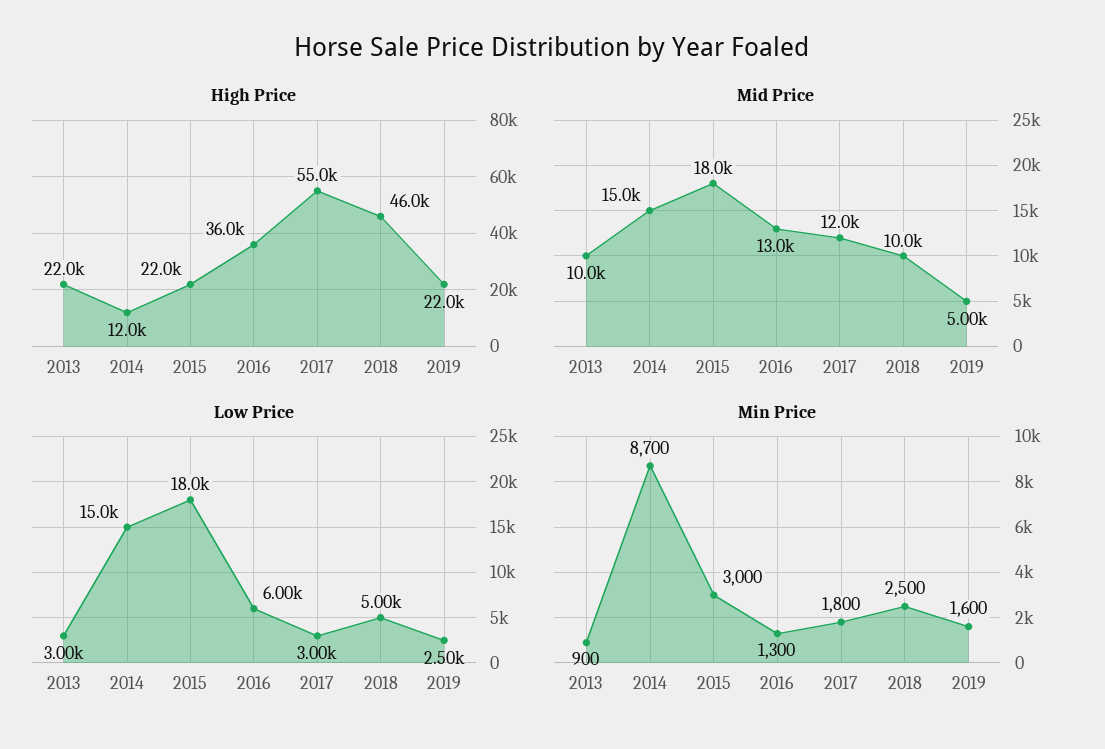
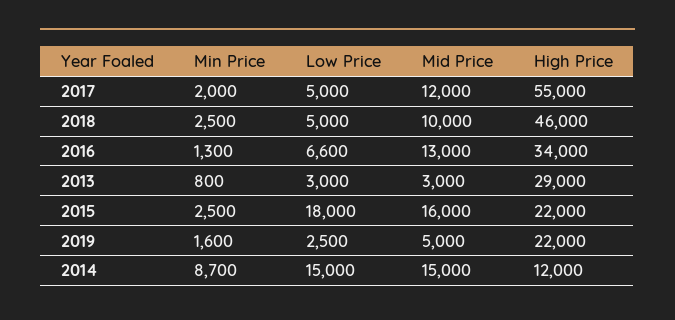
High Price, 2013: 22000 -> 29000
High Price, 2016: 36000 -> 34000
Mid Price, 2013: 10000 -> 3000
Mid Price, 2015: 18000 -> 16000
Low Price, 2016: 6000 -> 6600
Low Price, 2017: 3000 -> 5000
Min Price, 2013: 900 -> 800
Min Price, 2015: 3000 -> 2500
Min Price, 2017: 1800 -> 2000

